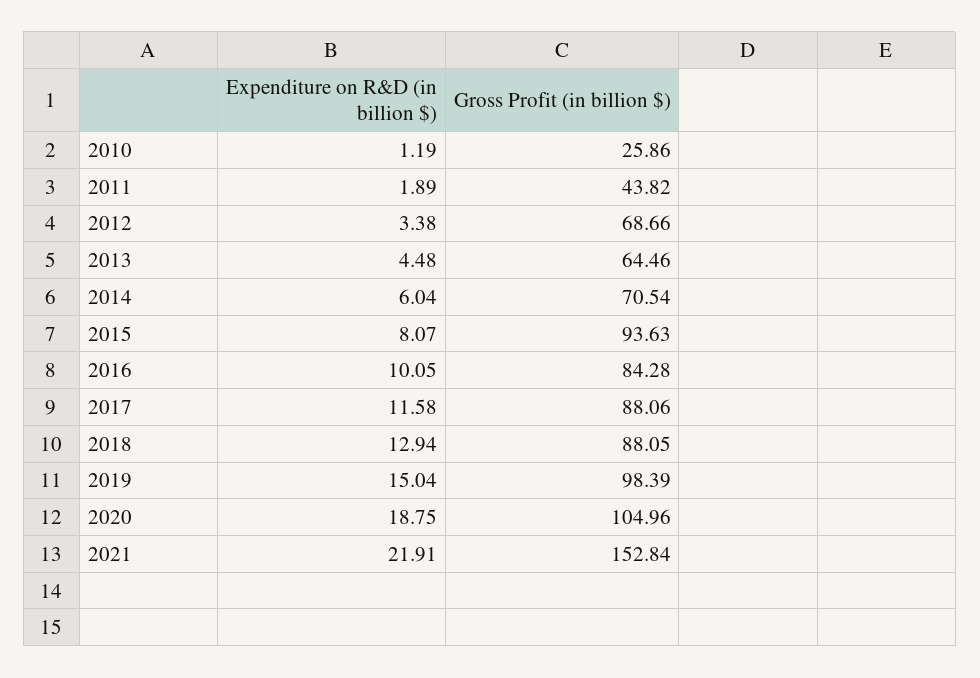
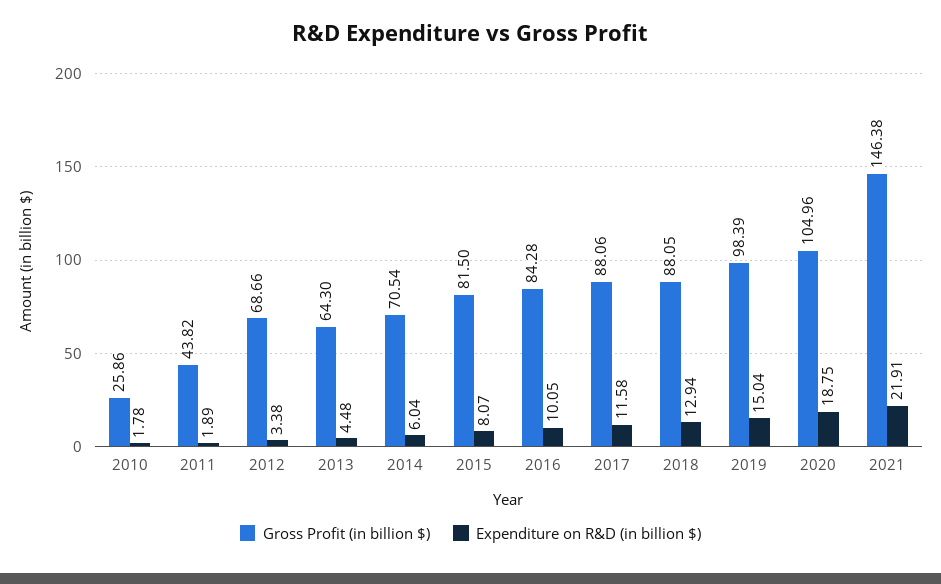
Expenditure on R&D (in billion $), 2010: 1.19 -> 1.78
Gross Profit (in billion $), 2013: 64.46 -> 64.3
Gross Profit (in billion $), 2015: 93.63 -> 81.5
Gross Profit (in billion $), 2021: 152.84 -> 146.38

